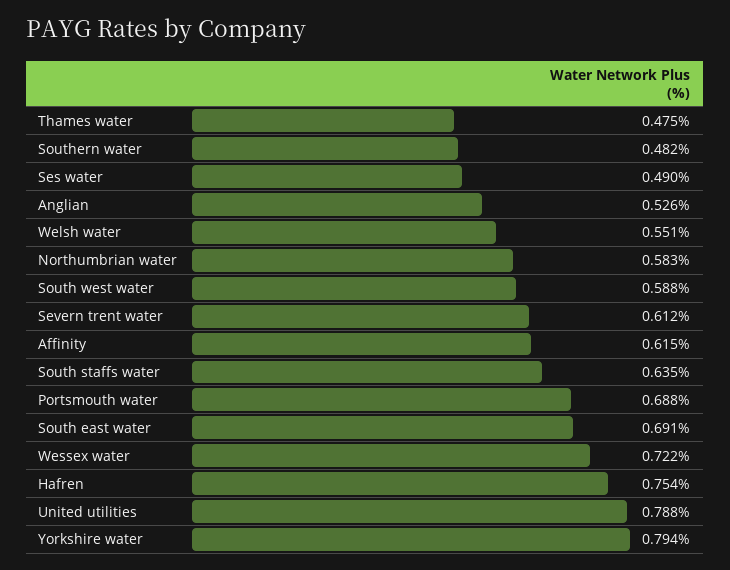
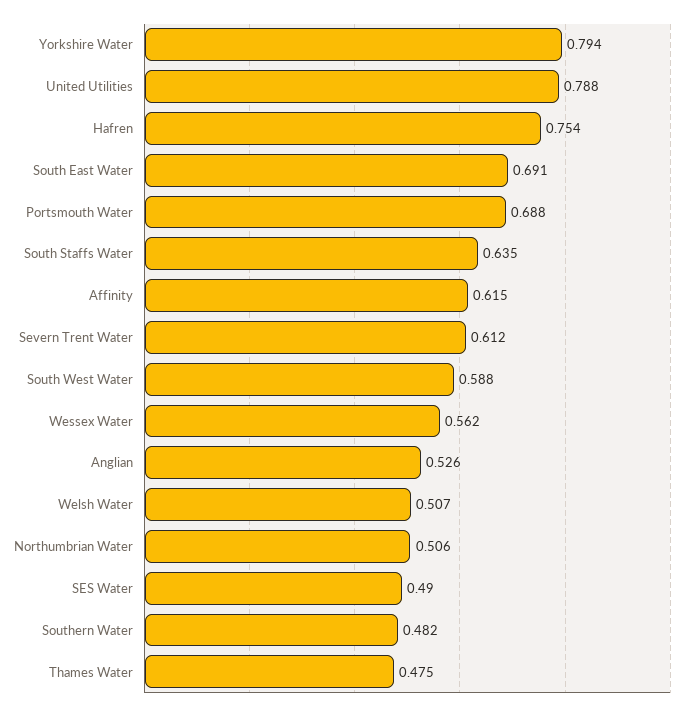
Welsh water: 0.551 -> 0.507
Northumbrian water: 0.583 -> 0.506
Wessex water: 0.722 -> 0.562

